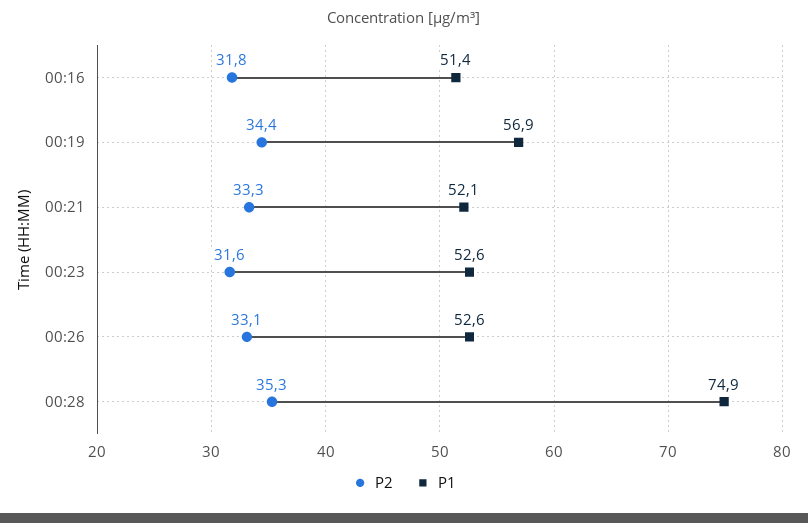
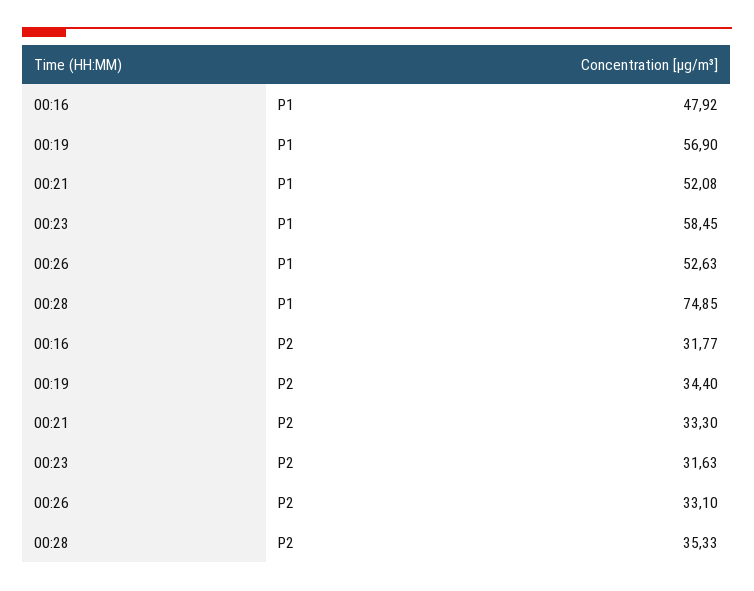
P1, 00:16: 51.4 -> 47.92
P1, 00:23: 52.6 -> 58.45

